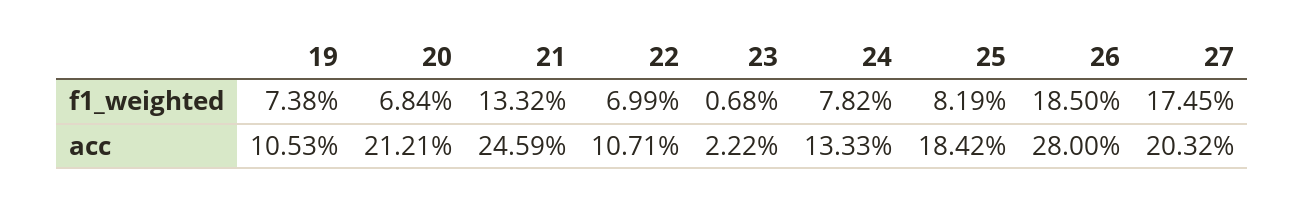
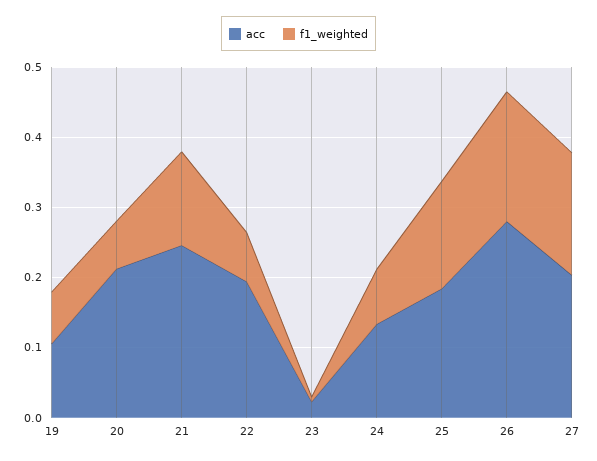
f1_weighted, 25: 0.0819 -> 0.16
acc, 22: 0.1071 -> 0.2

